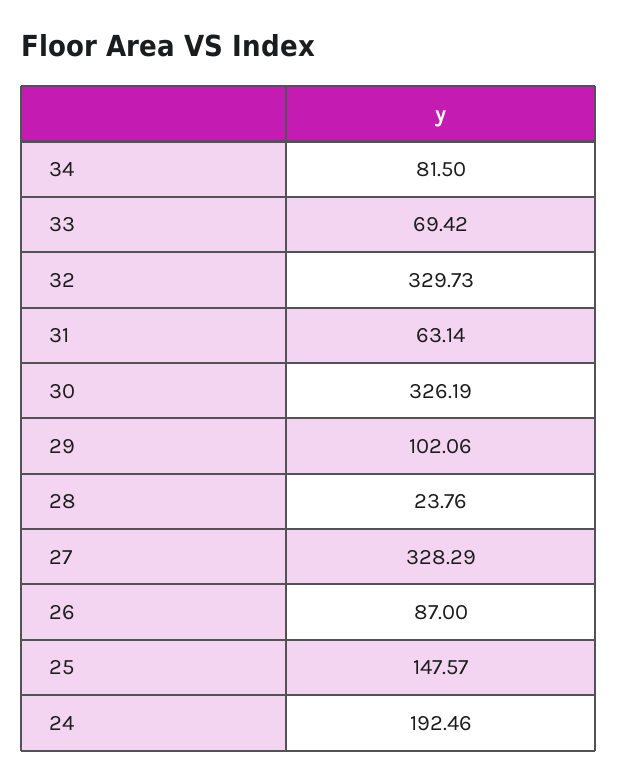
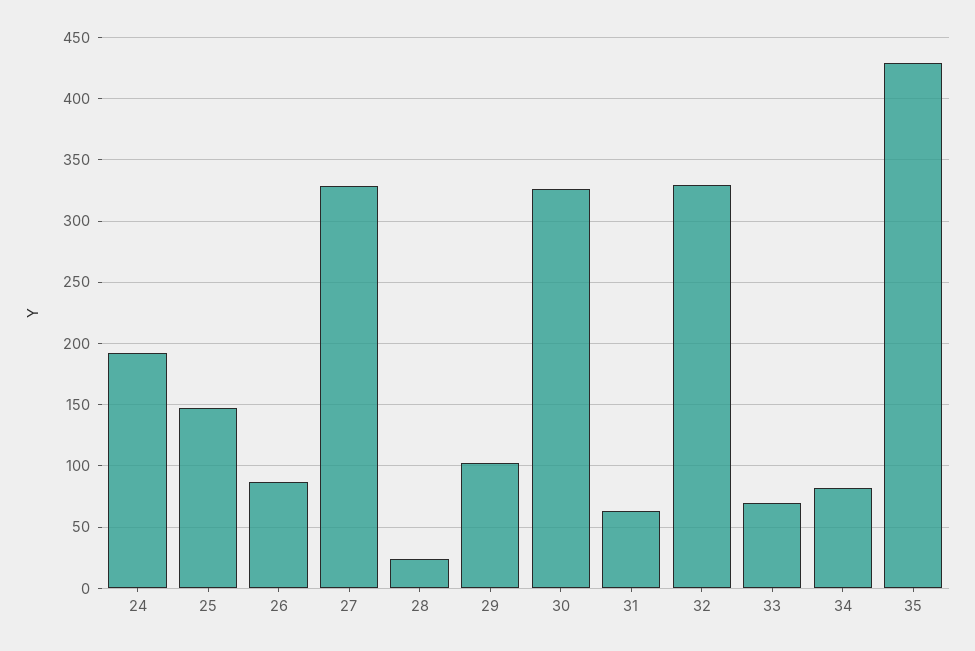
35: none -> 430

